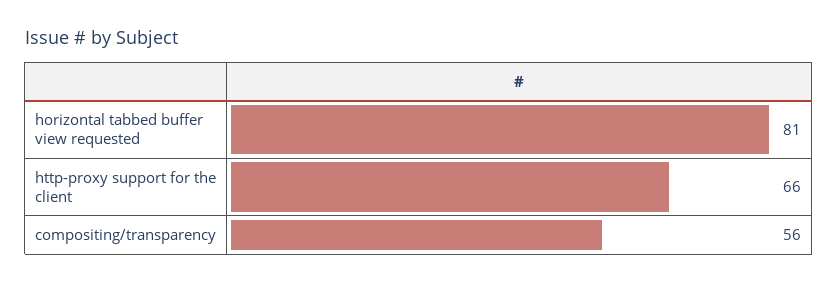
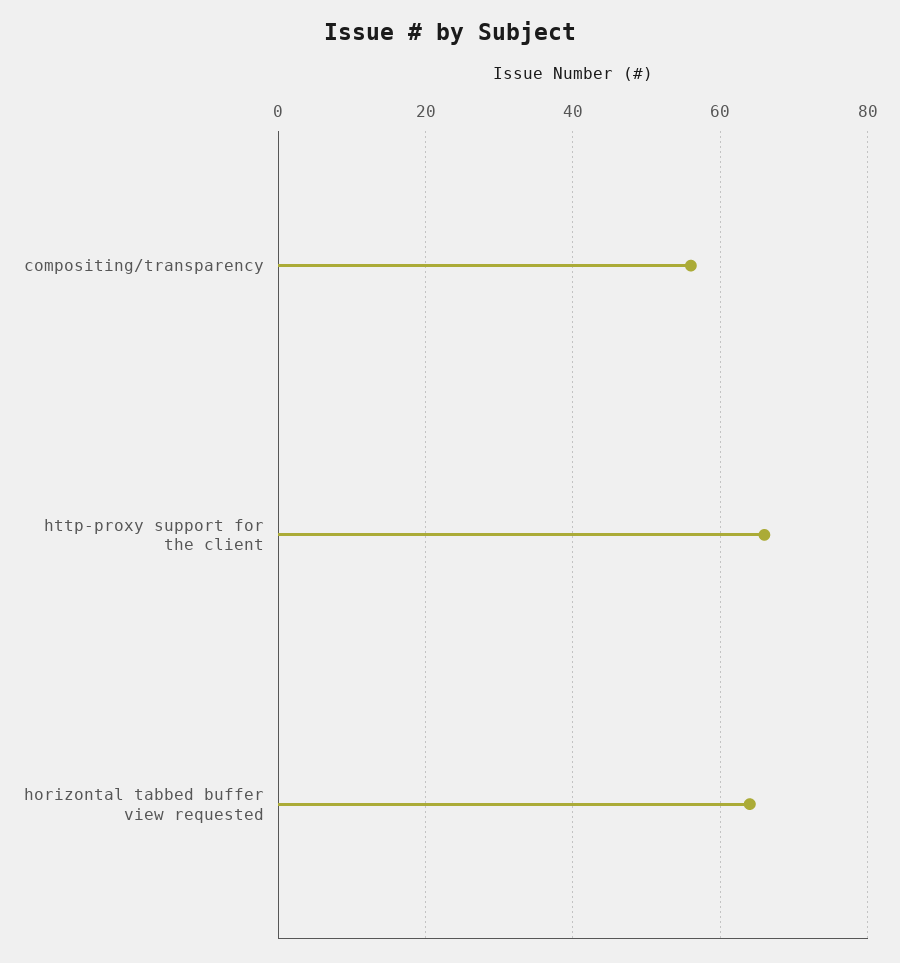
horizontal tabbed buffer view requested: 81 -> 65

